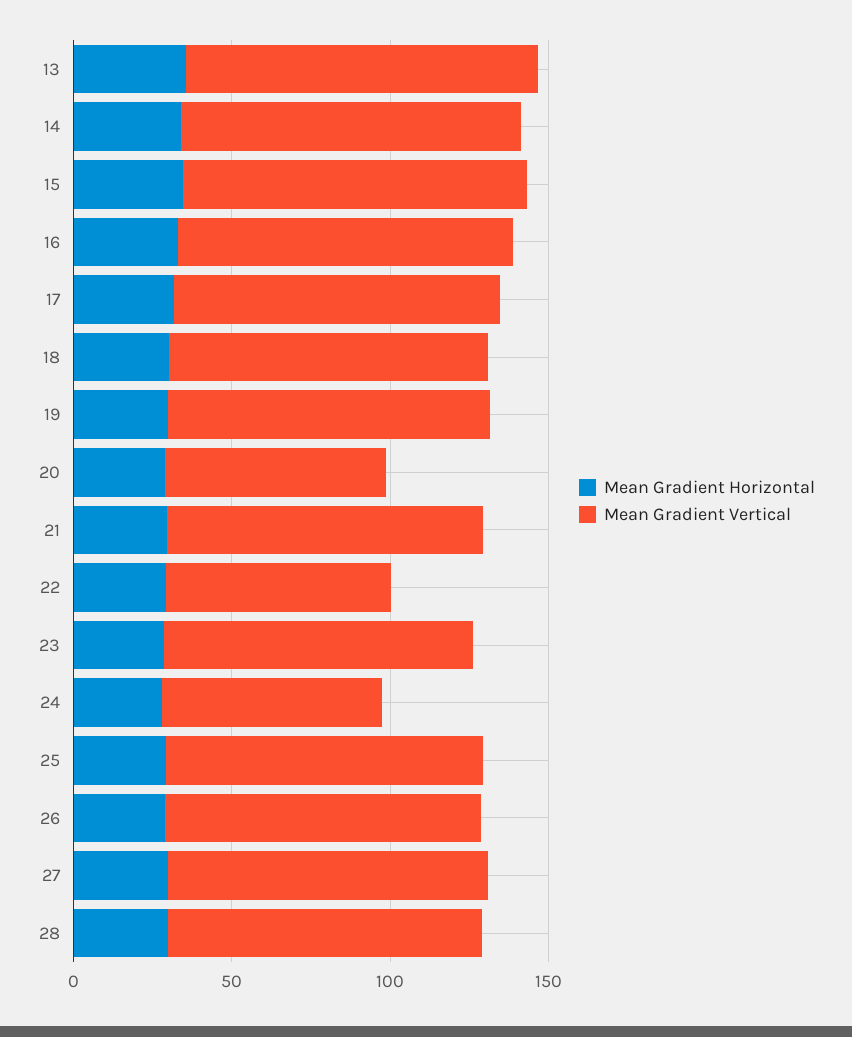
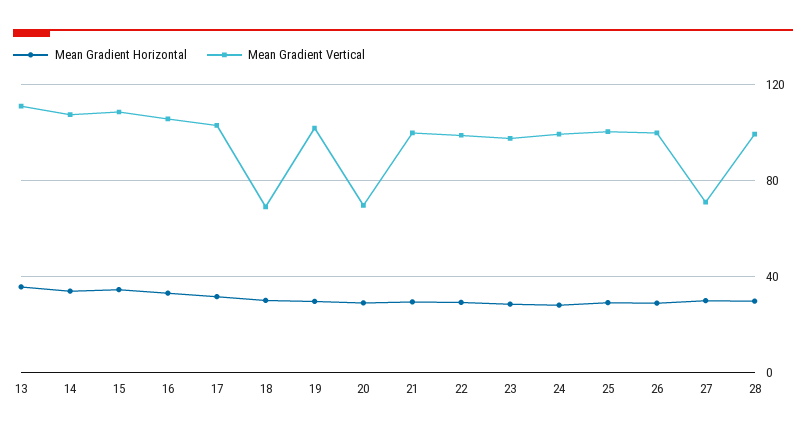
Mean Gradient Vertical, 18: 100 -> 70
Mean Gradient Vertical, 22: 70 -> 100
Mean Gradient Vertical, 24: 70 -> 100
Mean Gradient Vertical, 27: 100 -> 70

